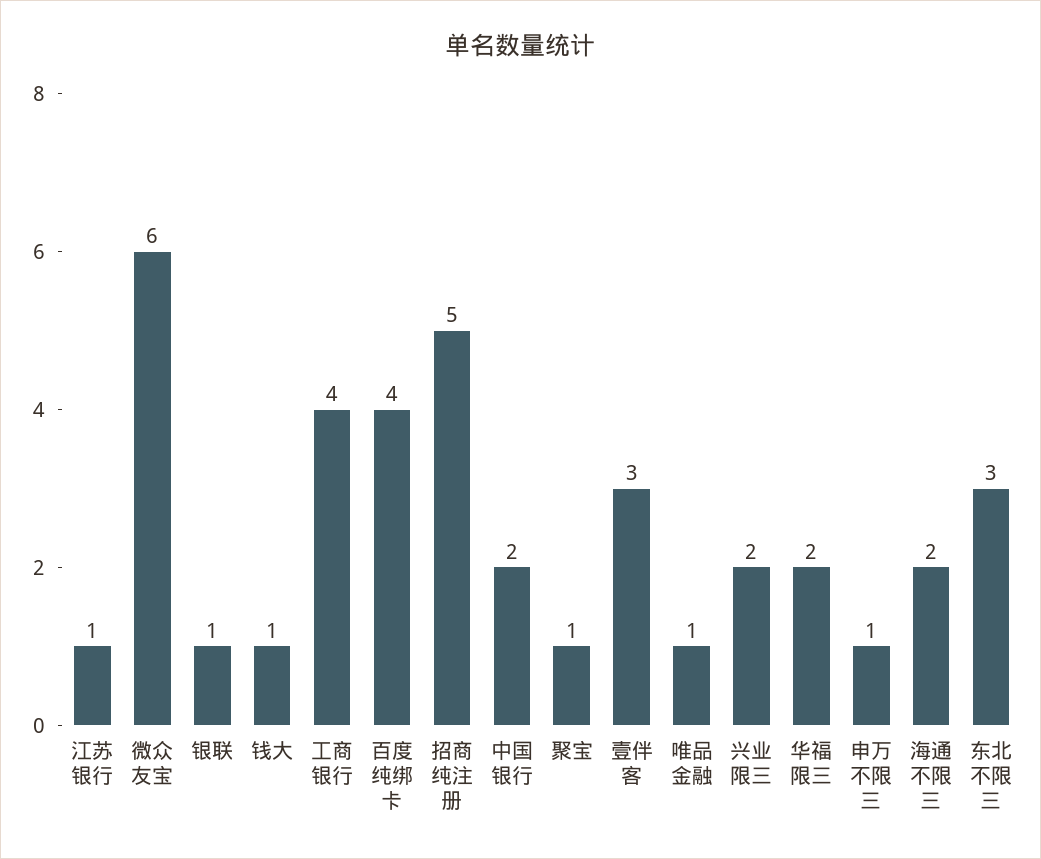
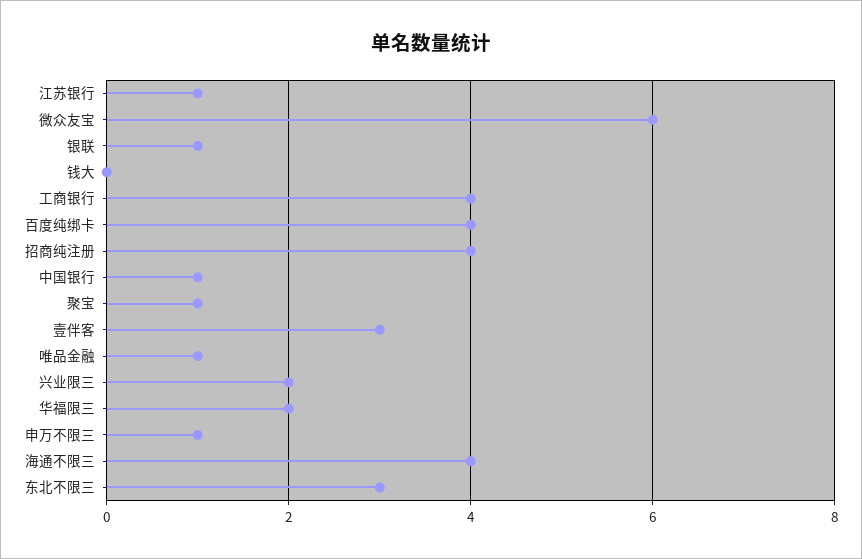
钱大: 1 -> 0
招商纯注册: 5 -> 4
中国银行: 2 -> 1
海通不限三: 2 -> 4

